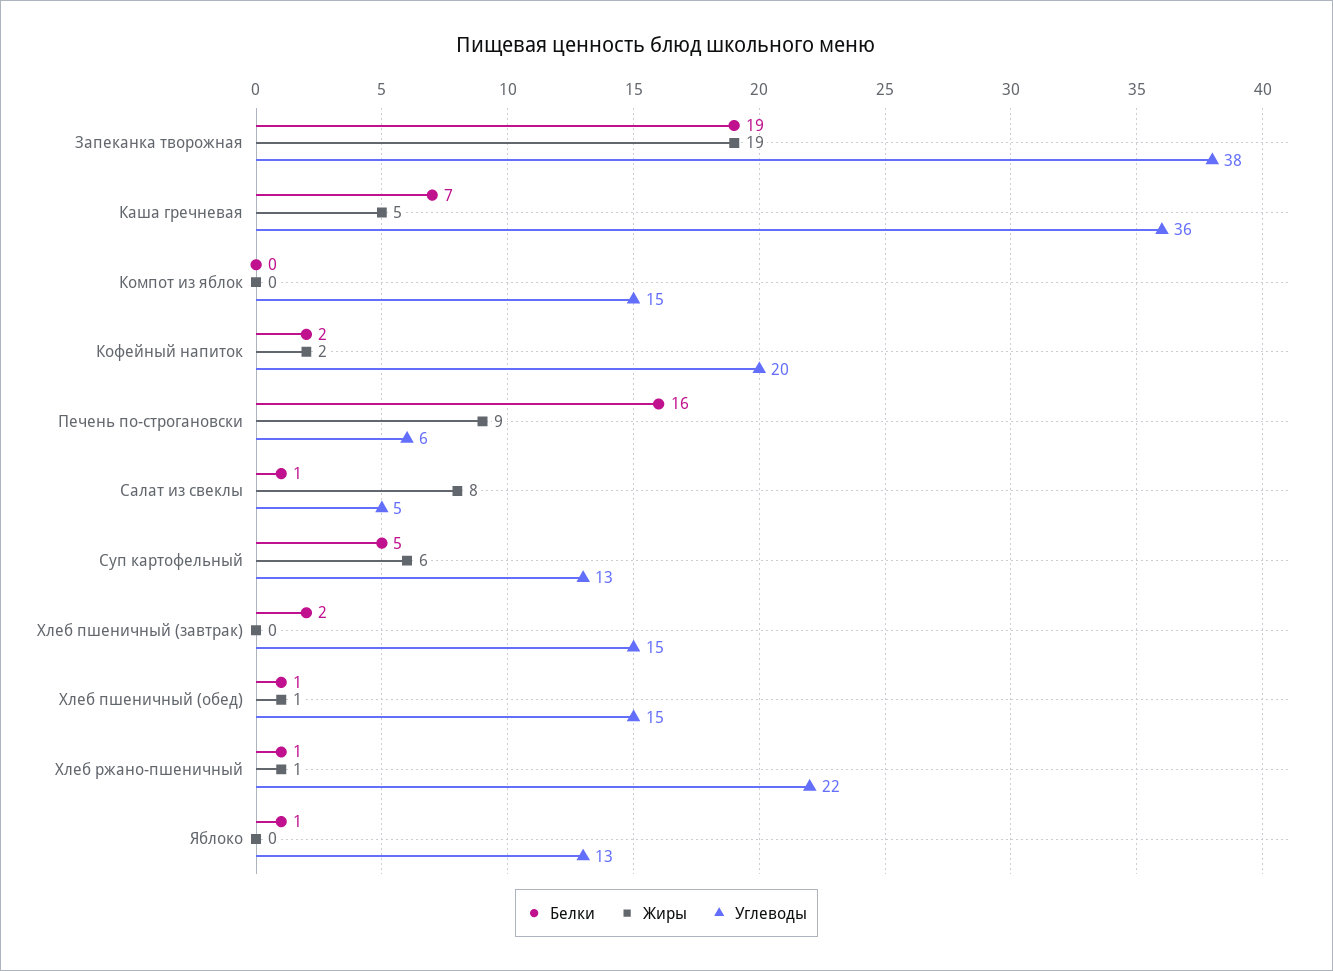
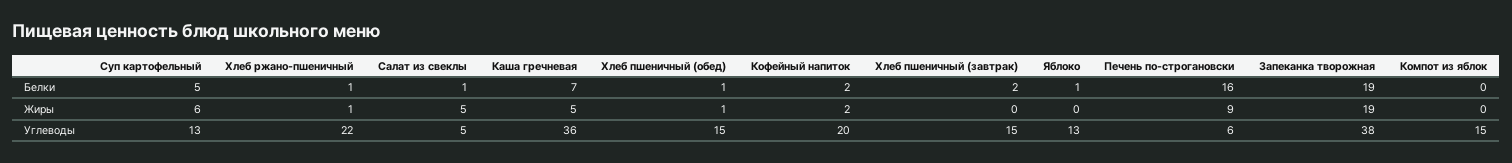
Жиры, Салат из свеклы: 8 -> 5

